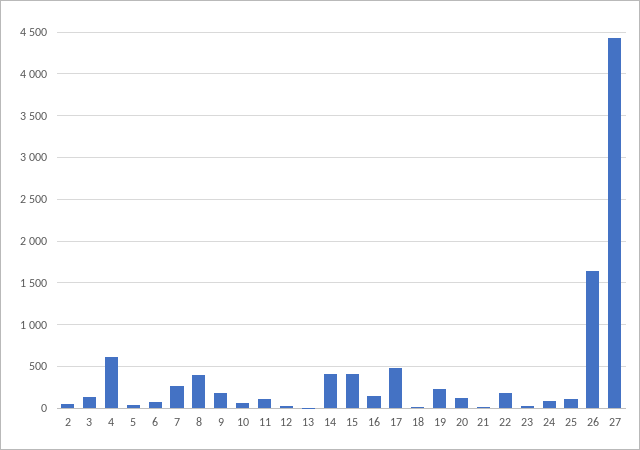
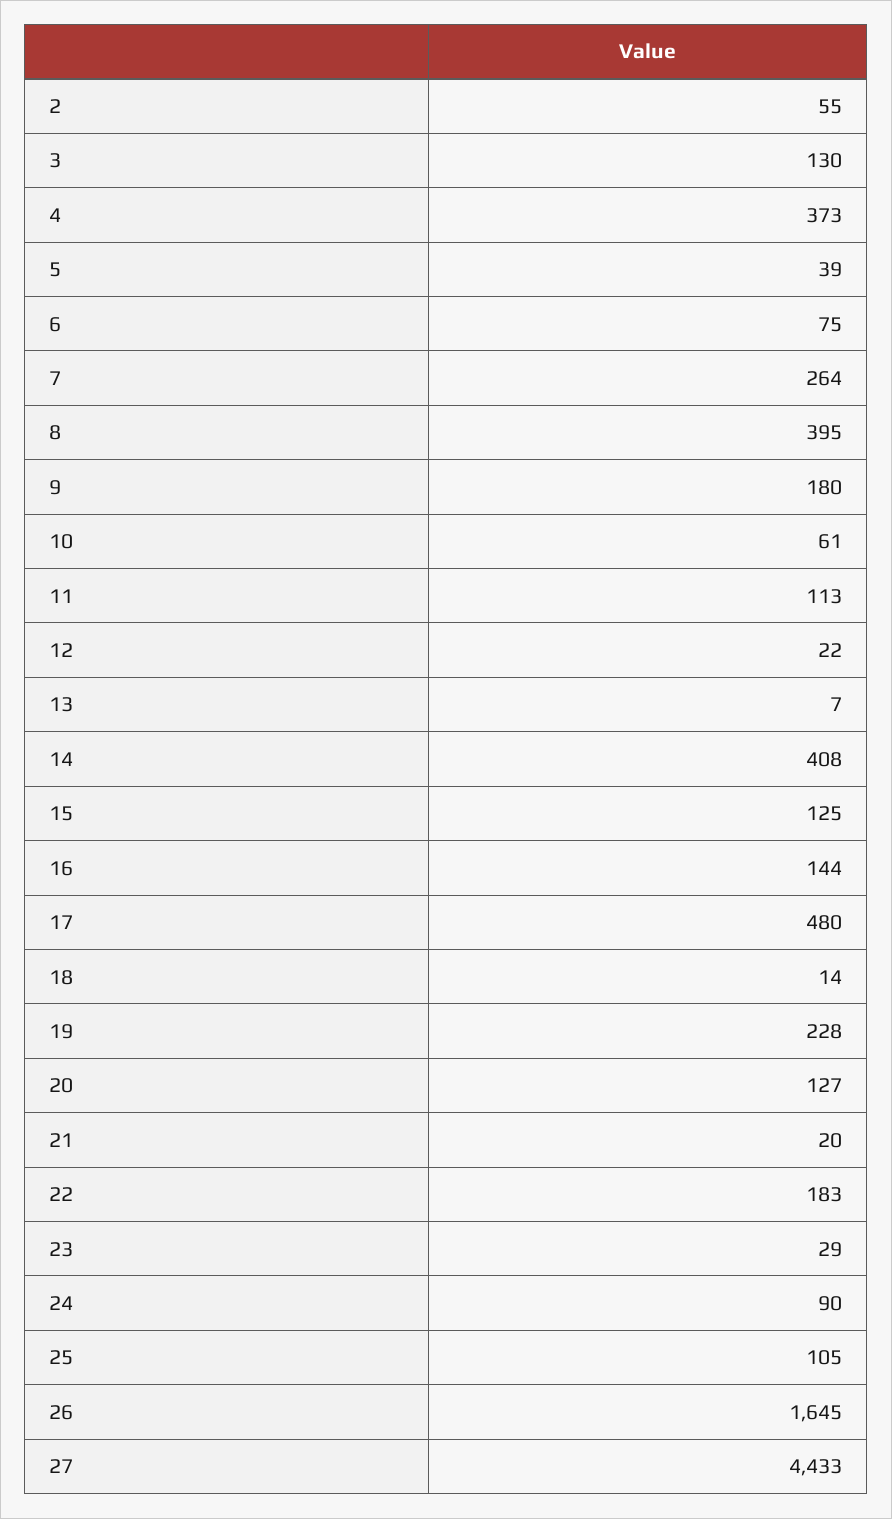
4: 600 -> 373
15: 400 -> 125

